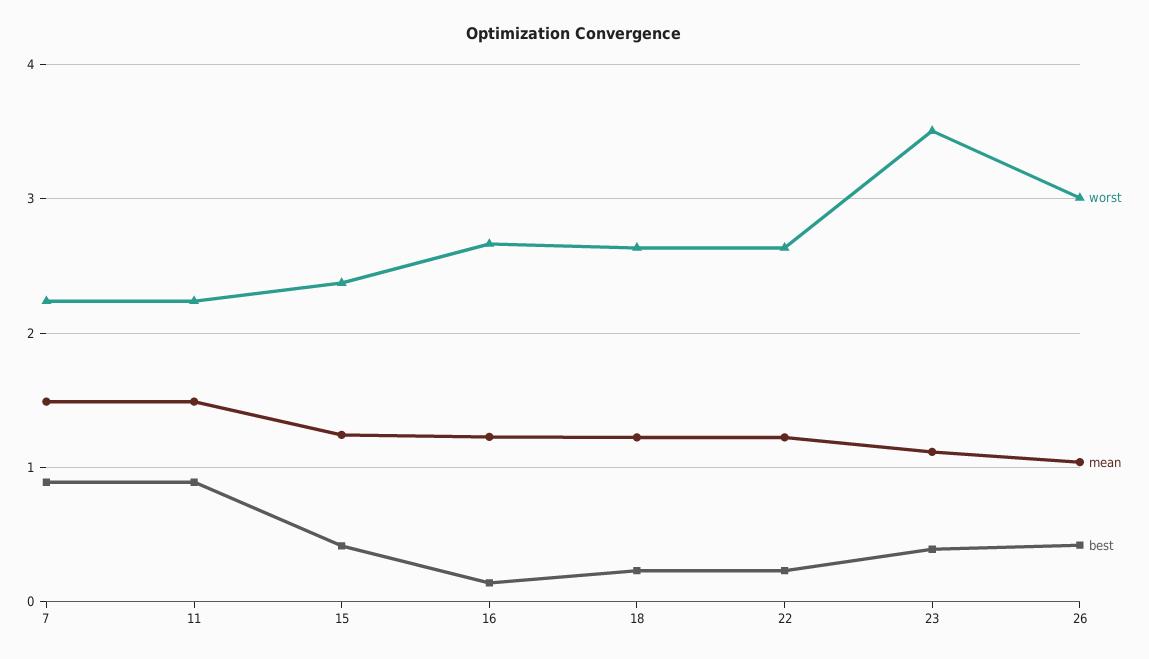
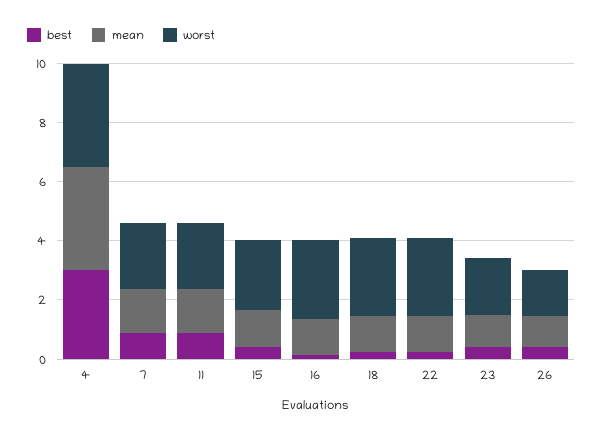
worst, 23: 3.5 -> 2
worst, 26: 3 -> 1.5
best, 4: none -> 3
mean, 4: none -> 3.5
worst, 4: none -> 3.5

